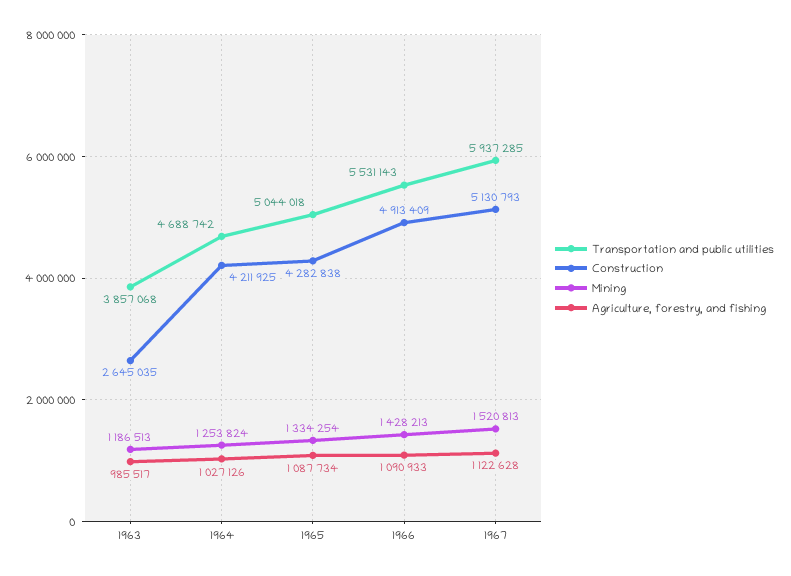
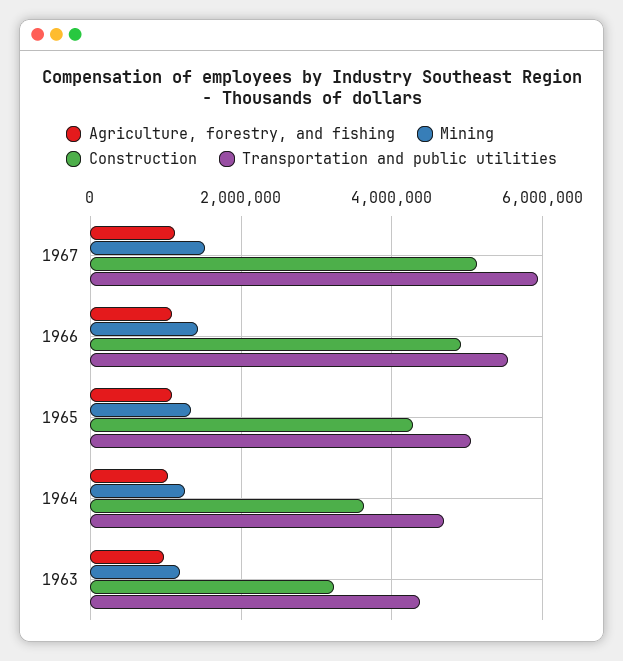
Transportation and public utilities, 1963: 3857068 -> 4400000
Construction, 1963: 2645035 -> 3200000
Construction, 1964: 4211925 -> 3600000

